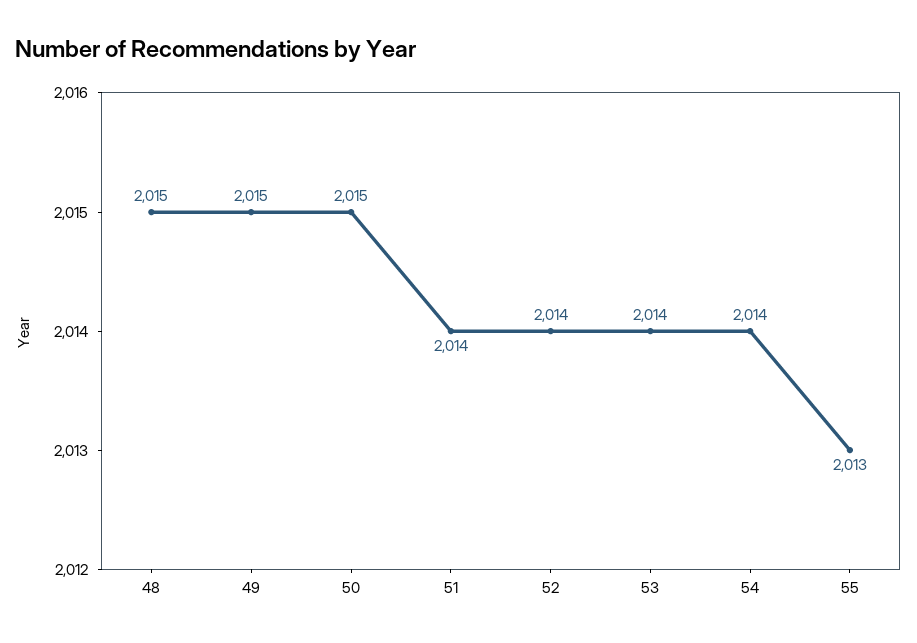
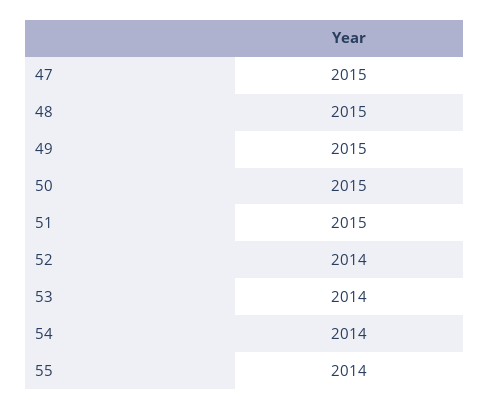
51: 2014 -> 2015
55: 2013 -> 2014
47: none -> 2015

